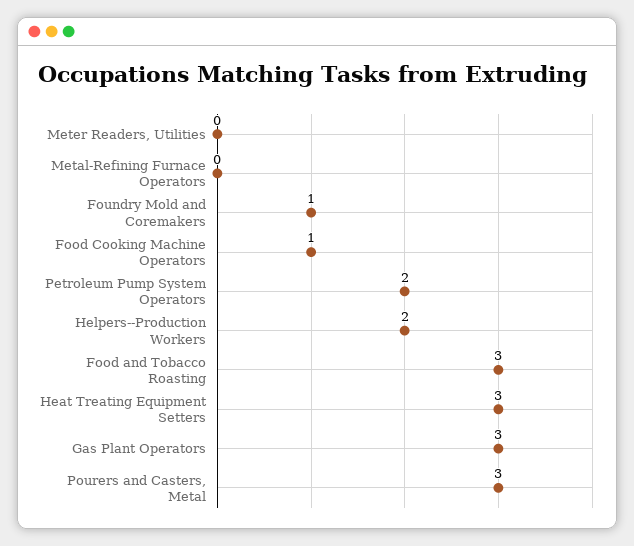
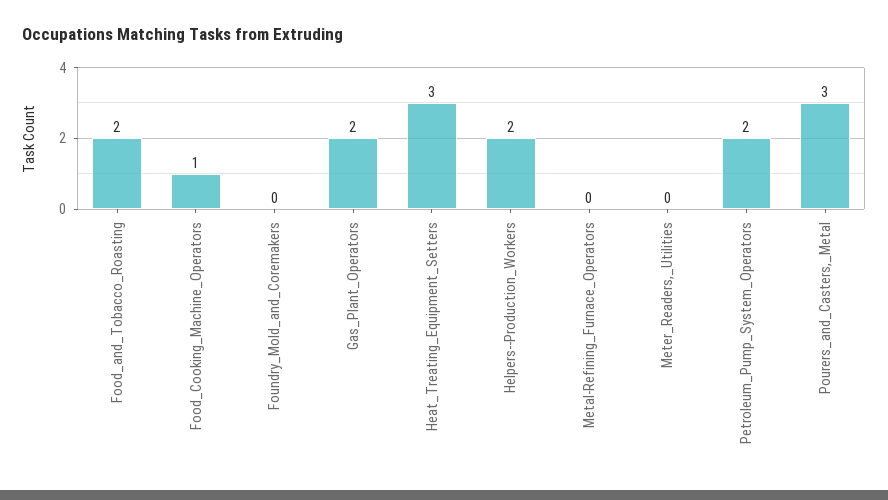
Foundry Mold and Coremakers: 1 -> 0
Food and Tobacco Roasting: 3 -> 2
Gas Plant Operators: 3 -> 2

